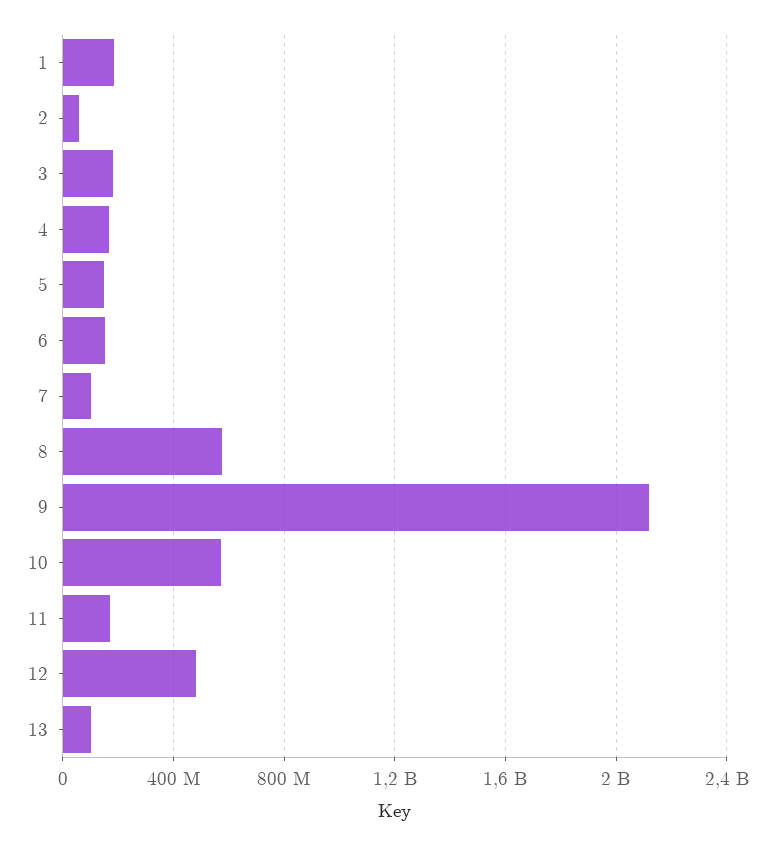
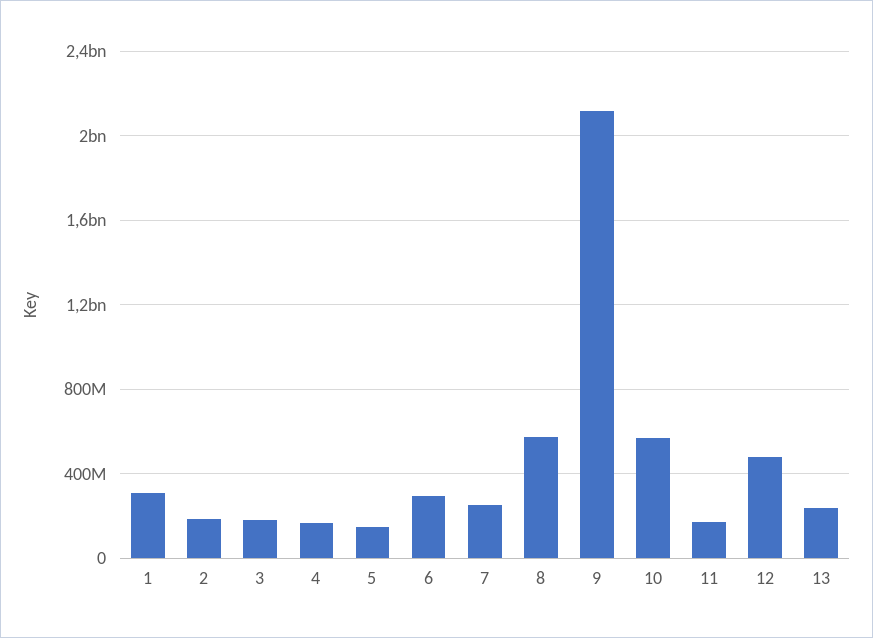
1: 200000000 -> 300000000
2: 50000000 -> 200000000
6: 150000000 -> 300000000
7: 100000000 -> 250000000
13: 100000000 -> 250000000

